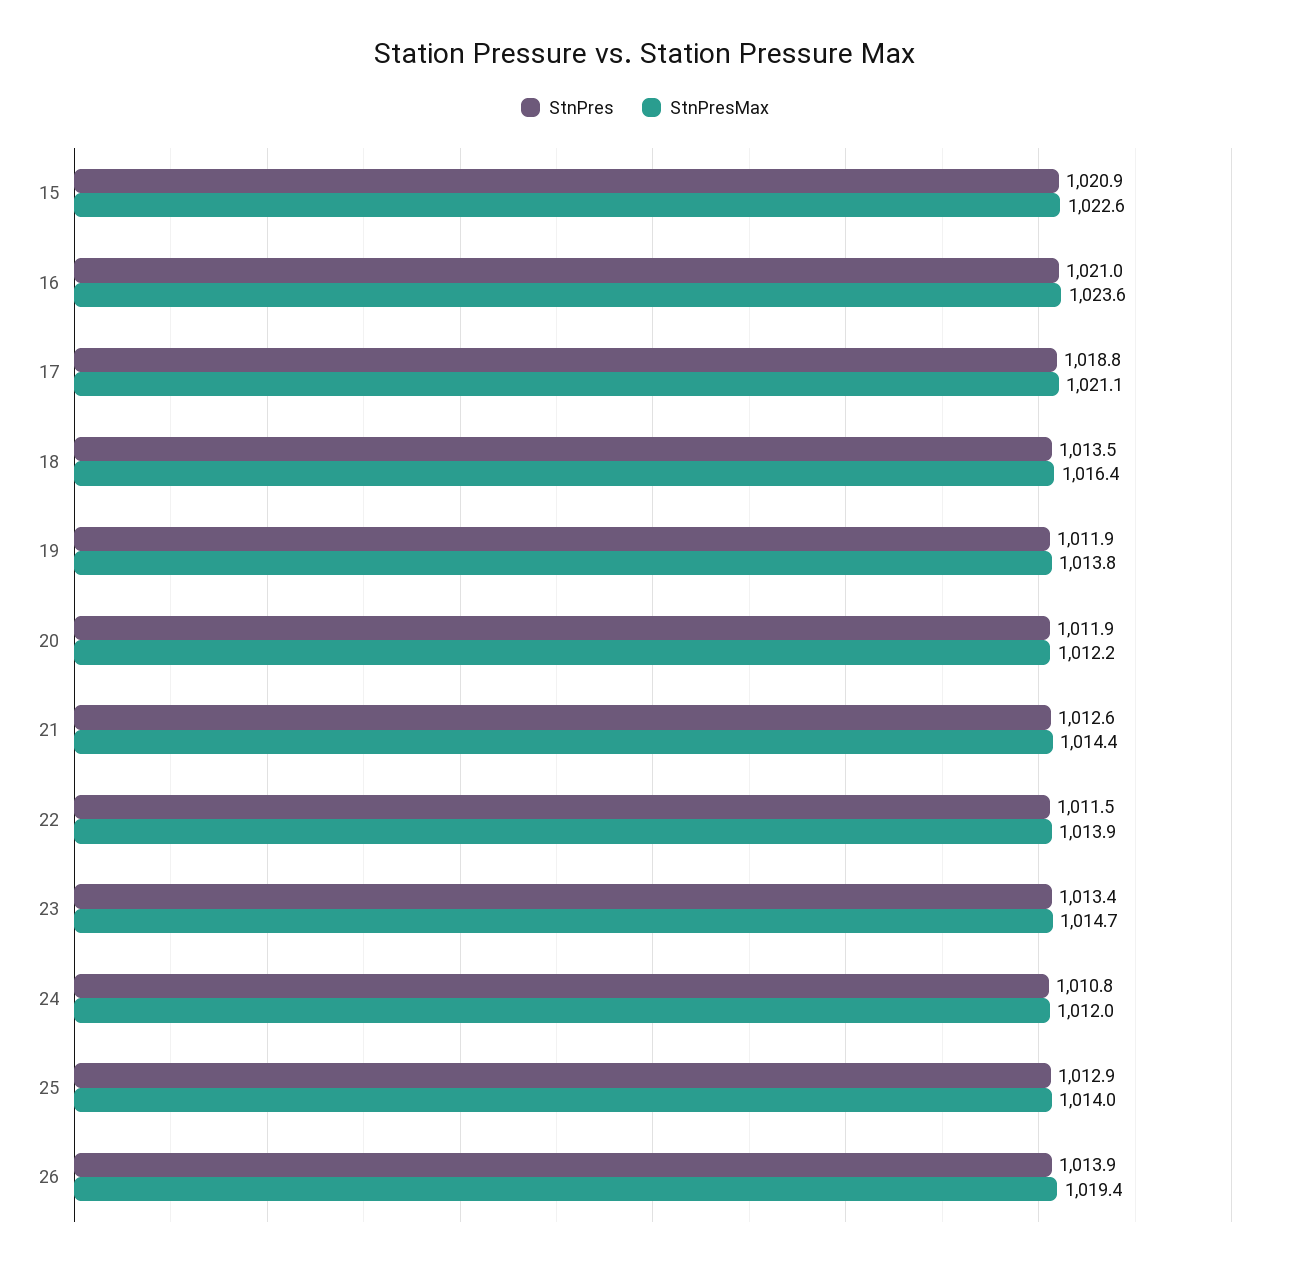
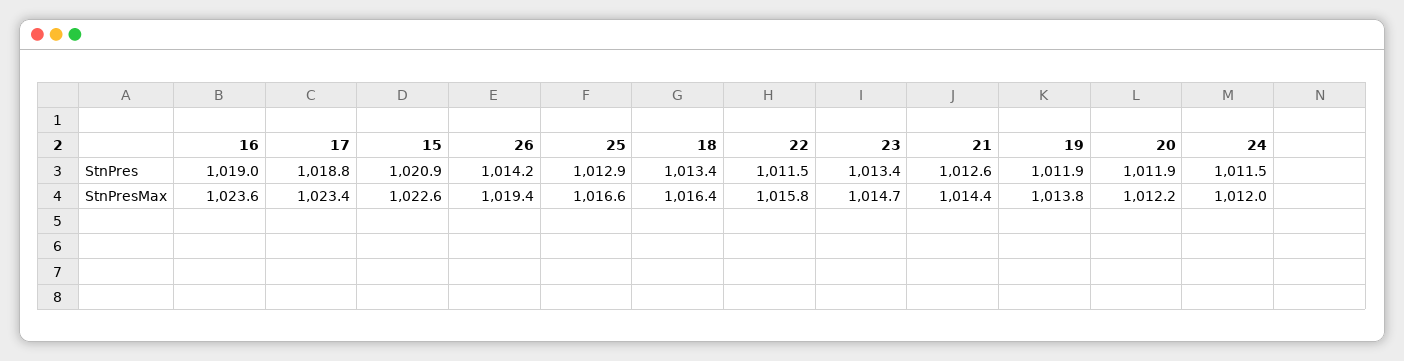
StnPres, 16: 1021 -> 1019
StnPresMax, 17: 1021.1 -> 1023.4
StnPres, 18: 1013.5 -> 1013.4
StnPresMax, 22: 1013.9 -> 1015.8
StnPres, 24: 1010.8 -> 1011.5
StnPresMax, 25: 1014 -> 1016.6
StnPres, 26: 1013.9 -> 1014.2

